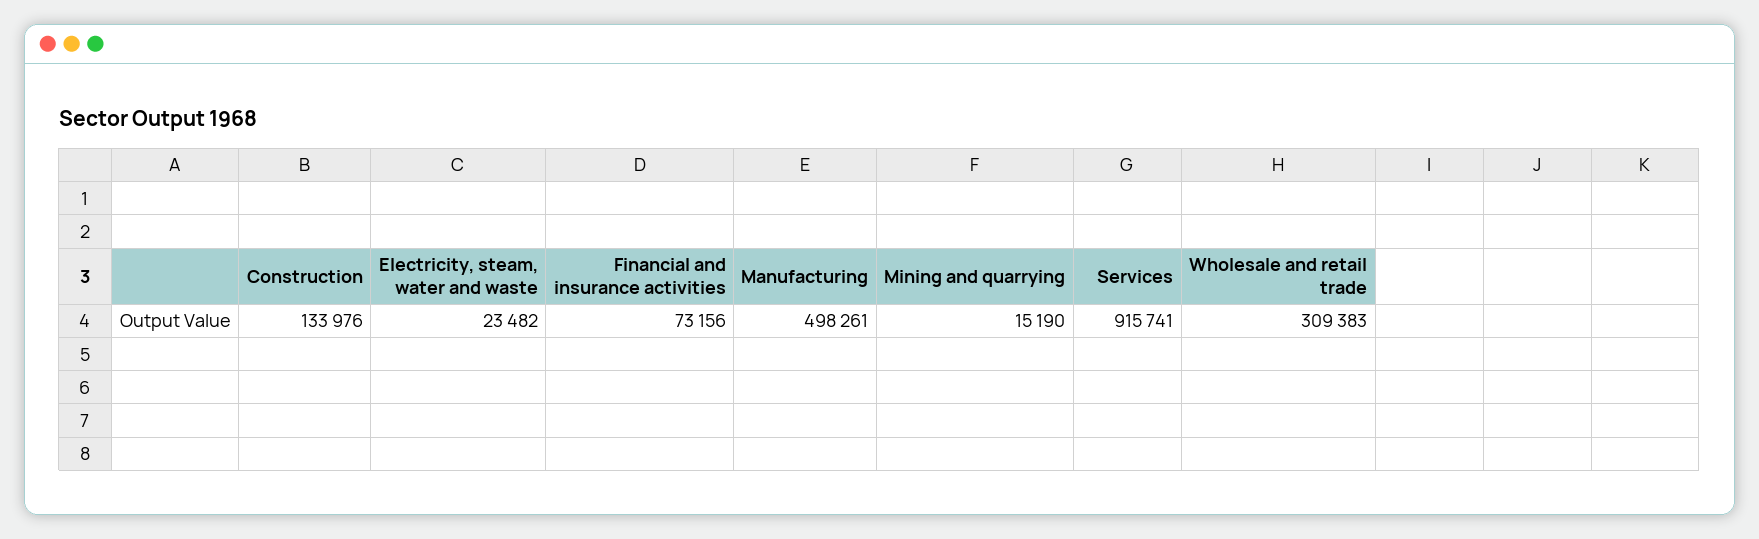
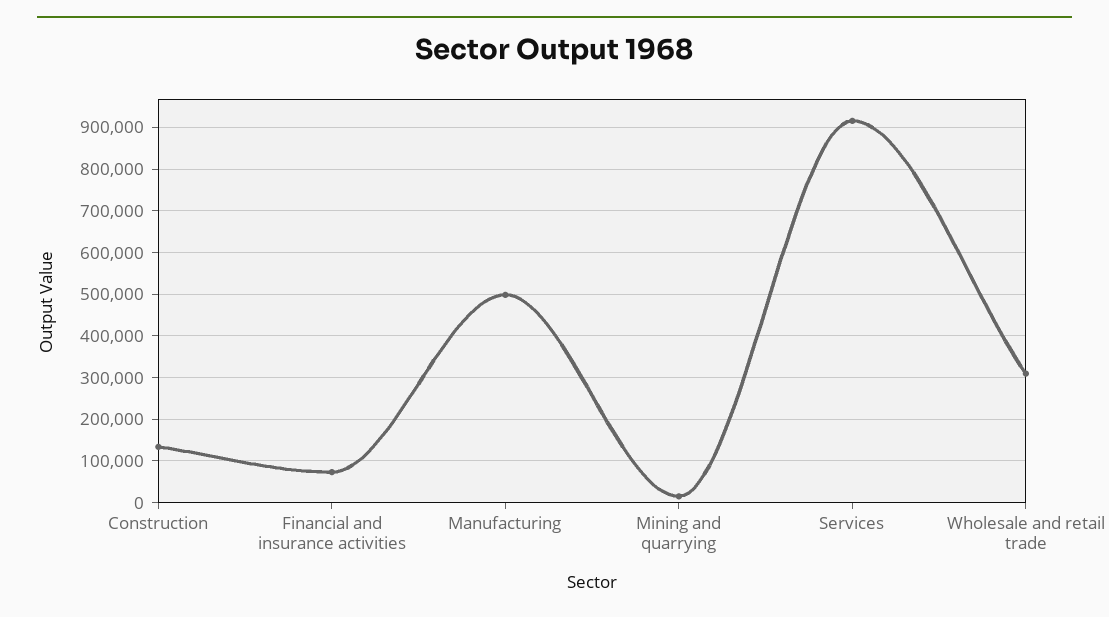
Electricity, steam, water and waste: 23482 -> none

